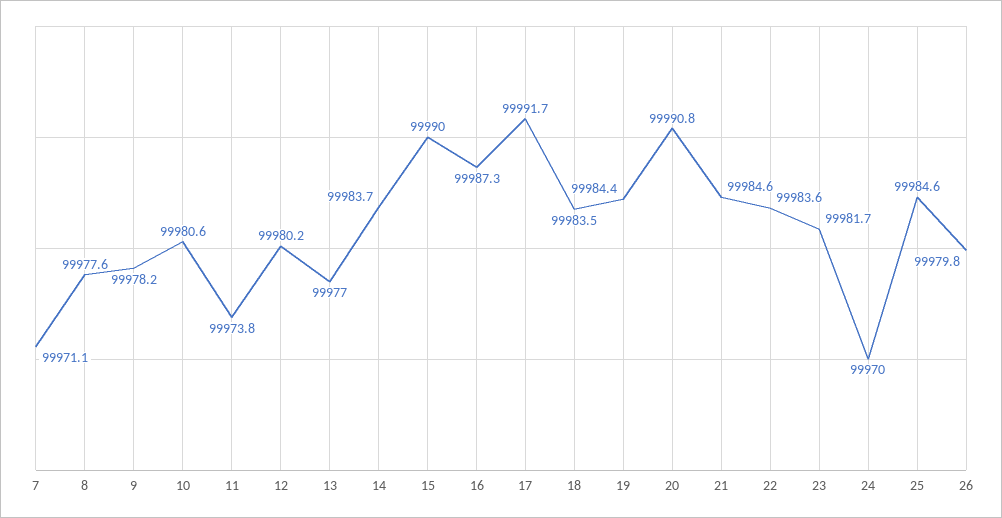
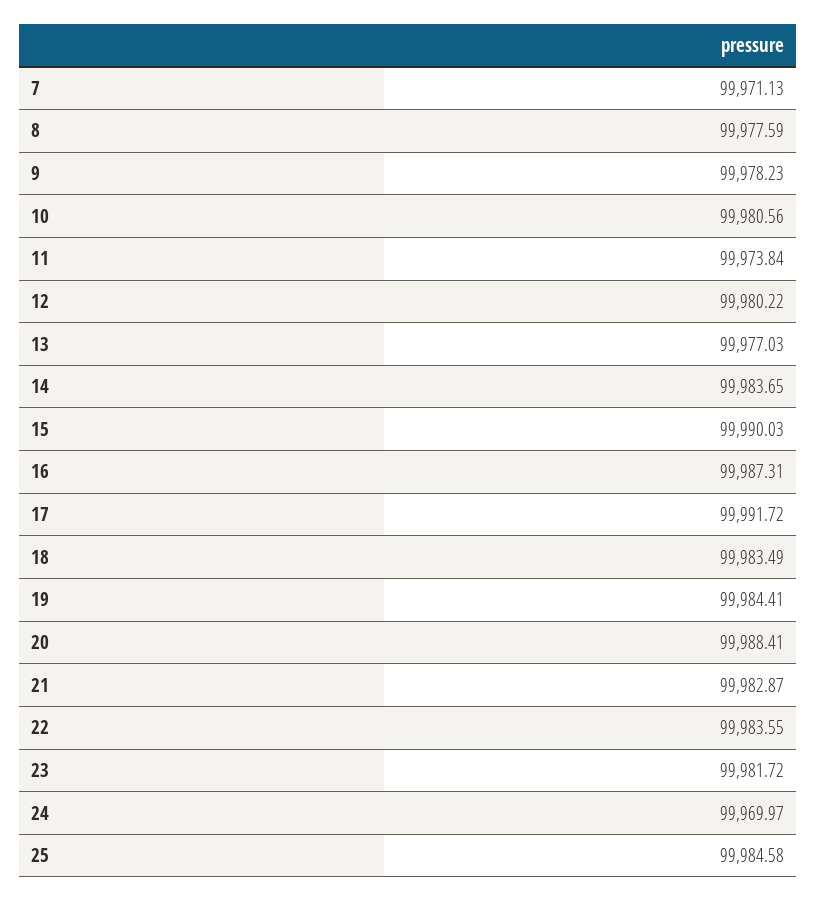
20: 99990.8 -> 99988.41
21: 99984.6 -> 99982.87
26: 99979.8 -> none

